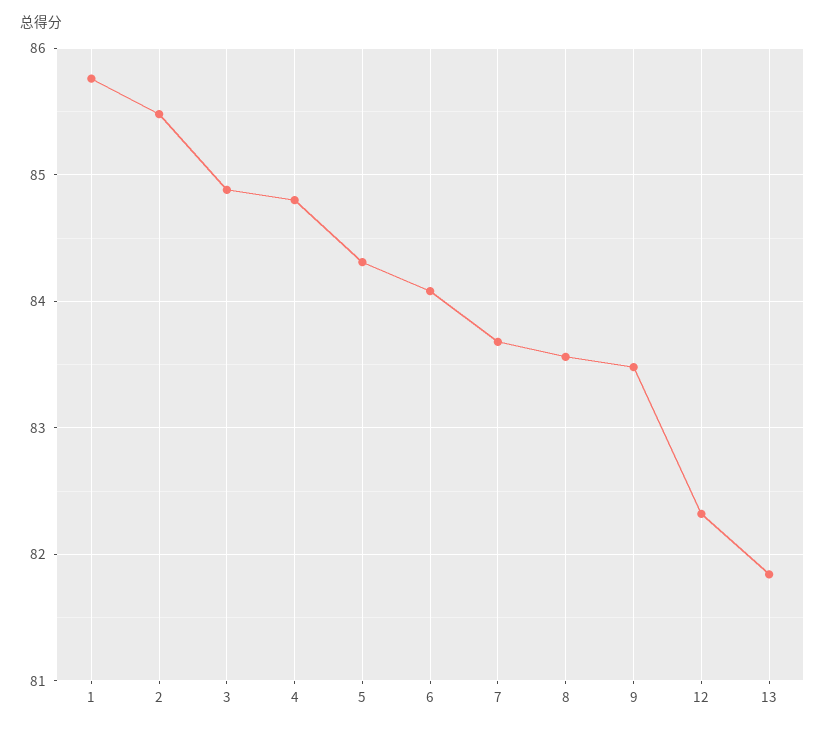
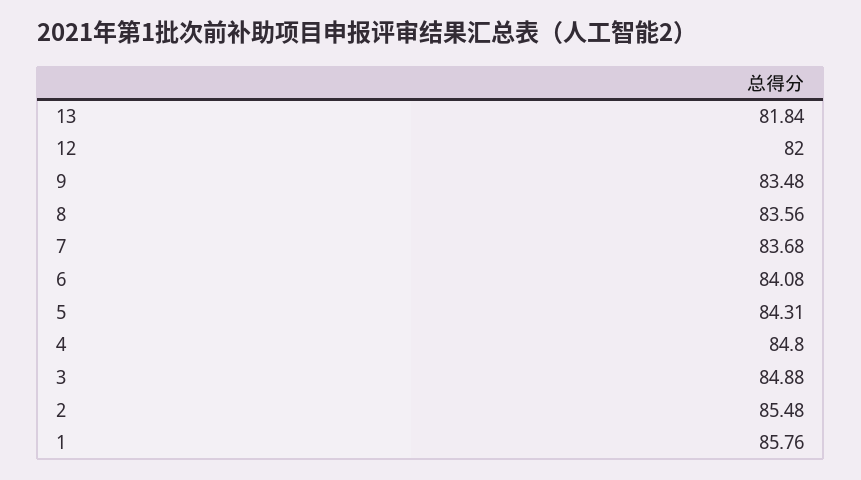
12: 82.3 -> 82

